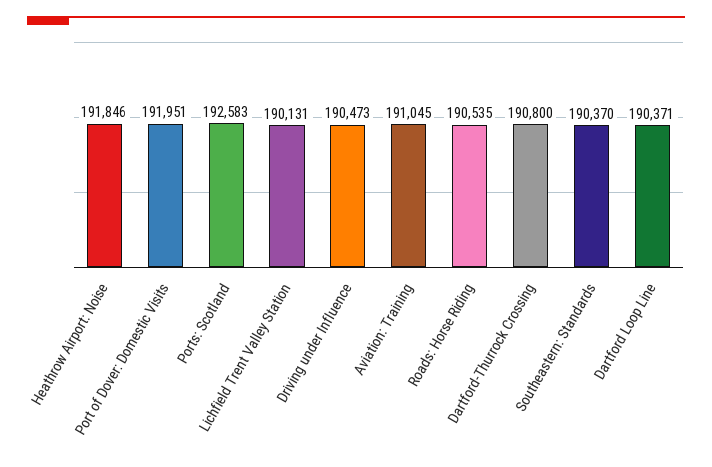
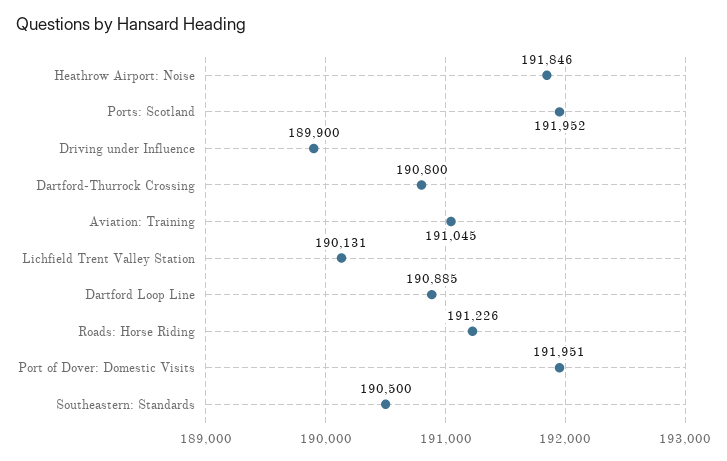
Ports: Scotland: 192583 -> 191952
Driving under Influence: 190473 -> 189900
Roads: Horse Riding: 190535 -> 191226
Southeastern: Standards: 190370 -> 190500
Dartford Loop Line: 190371 -> 190885

